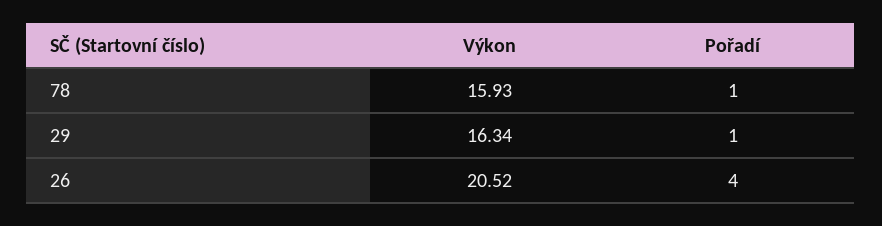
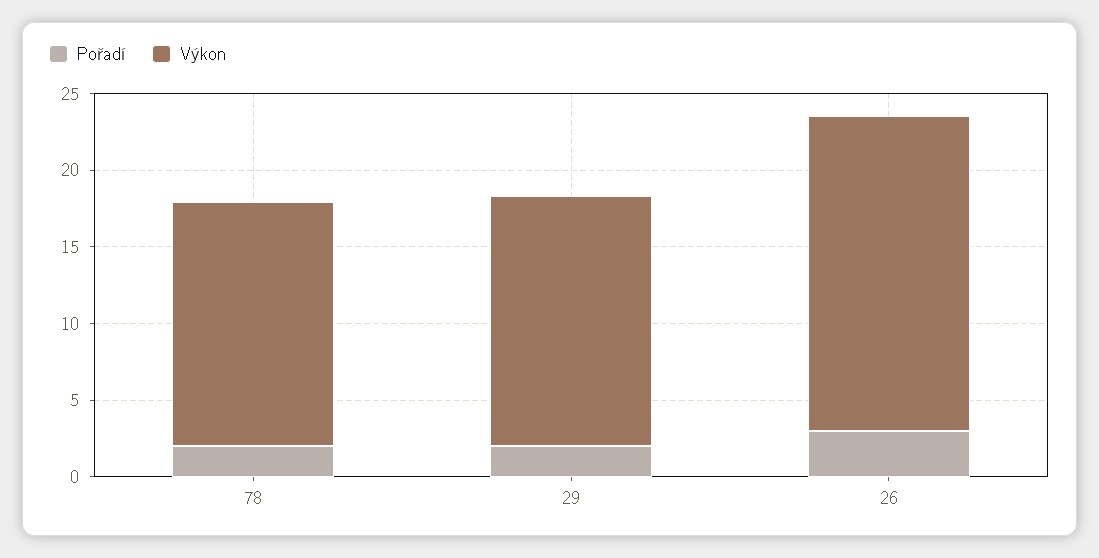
Pořadí, 78: 1 -> 2
Pořadí, 29: 1 -> 2
Pořadí, 26: 4 -> 3

